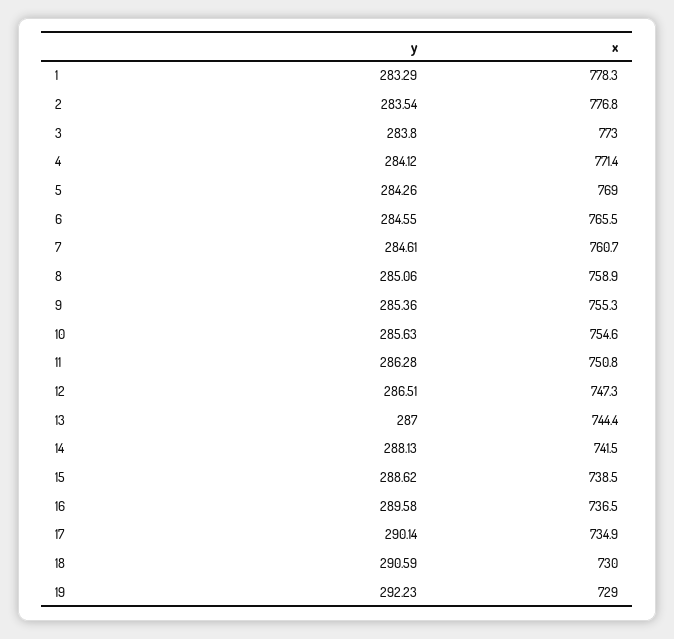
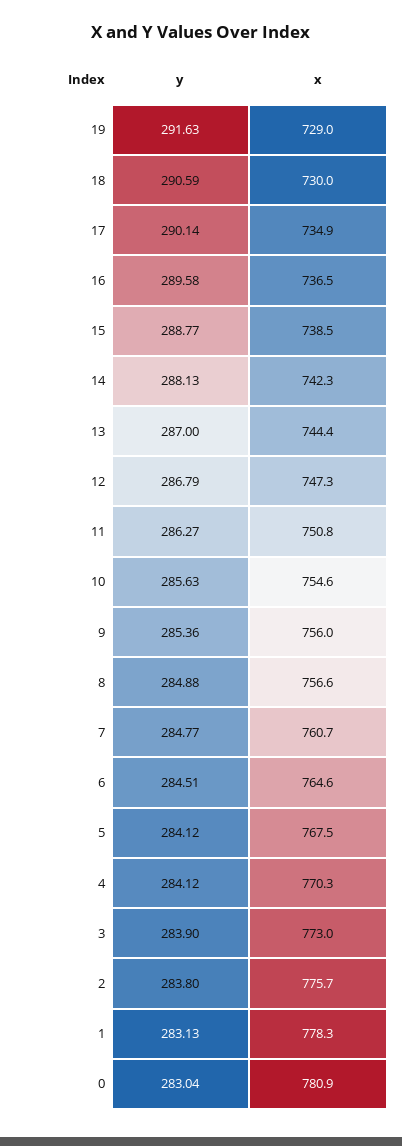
y, 1: 283.29 -> 283.13
y, 2: 283.54 -> 283.8
x, 2: 776.8 -> 775.7
y, 3: 283.8 -> 283.9
x, 4: 771.4 -> 770.3
y, 5: 284.26 -> 284.12
x, 5: 769 -> 767.5
y, 6: 284.55 -> 284.51
x, 6: 765.5 -> 764.6
y, 7: 284.61 -> 284.77
y, 8: 285.06 -> 284.88
x, 8: 758.9 -> 756.6
x, 9: 755.3 -> 756
y, 11: 286.28 -> 286.27
y, 12: 286.51 -> 286.79
x, 14: 741.5 -> 742.3
y, 15: 288.62 -> 288.77
y, 19: 292.23 -> 291.63
y, 0: none -> 283.04
x, 0: none -> 780.9

